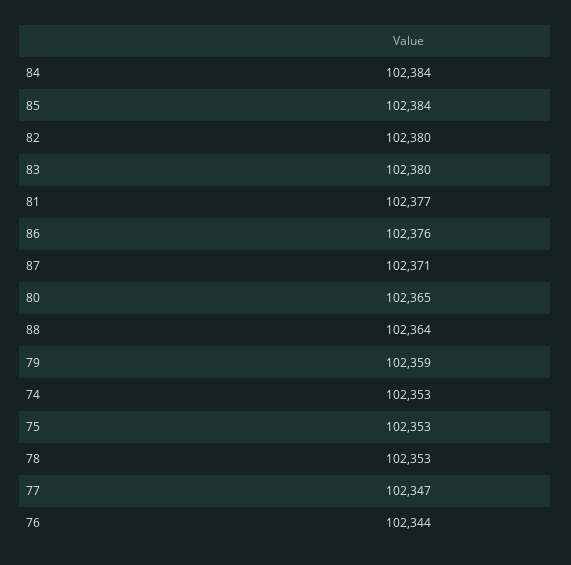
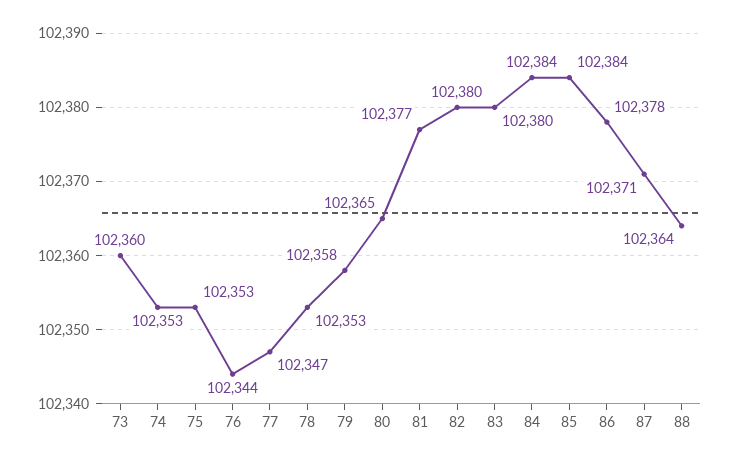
86: 102376 -> 102378
79: 102359 -> 102358
73: none -> 102360

